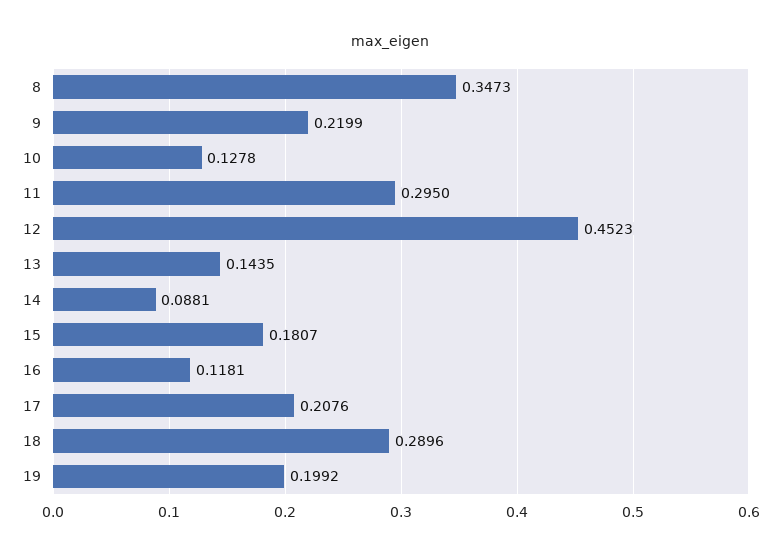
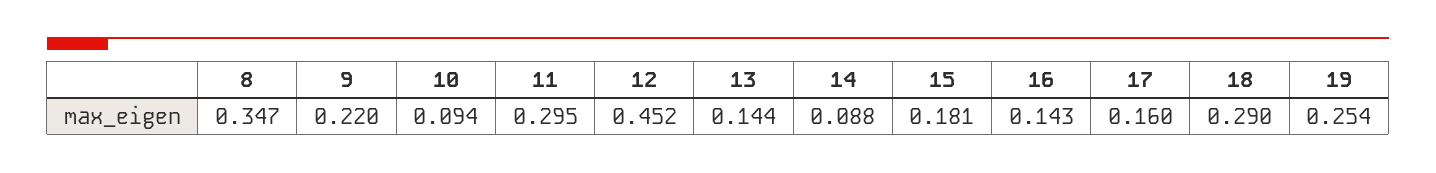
10: 0.1278 -> 0.094
16: 0.1181 -> 0.143
17: 0.2076 -> 0.16
19: 0.1992 -> 0.254

